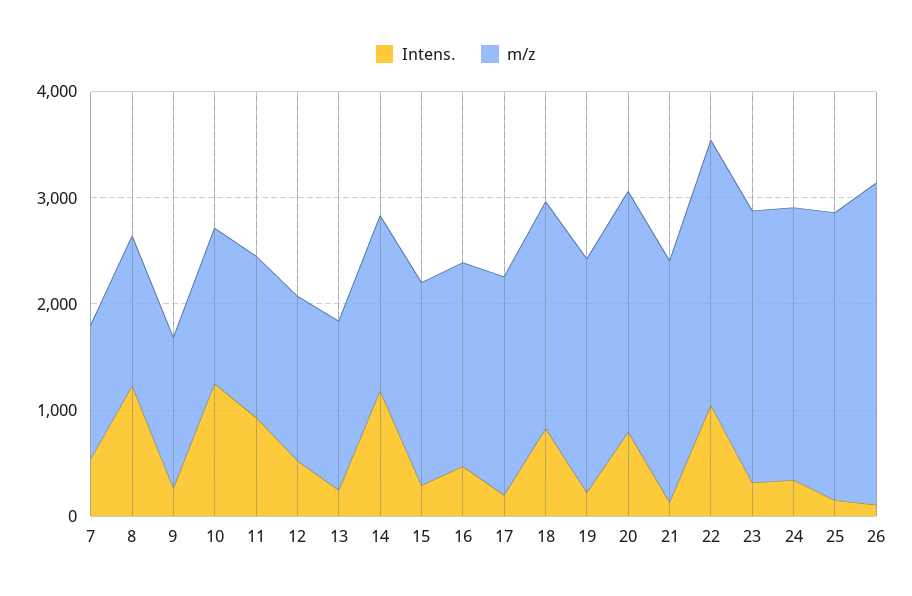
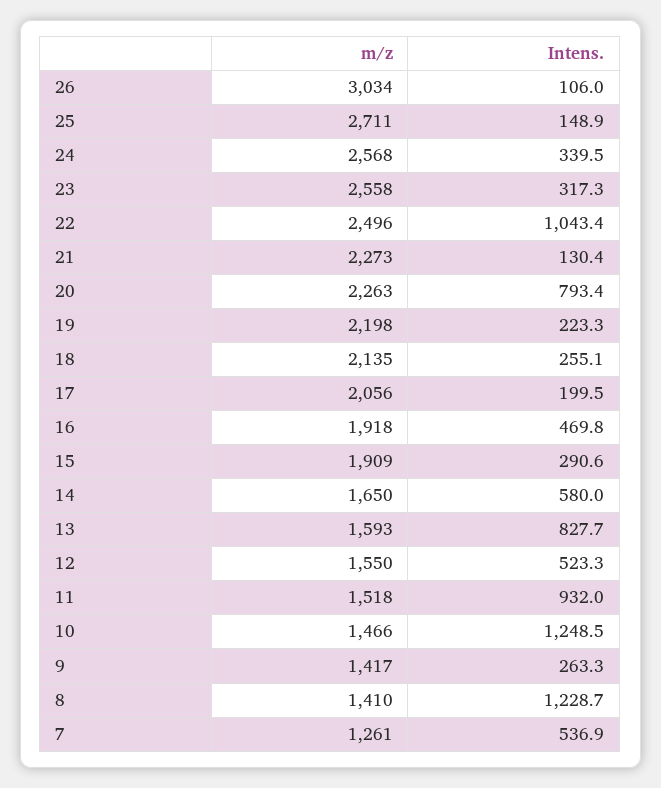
Intens., 13: 200 -> 827.7
Intens., 14: 1200 -> 580
Intens., 18: 800 -> 255.1

